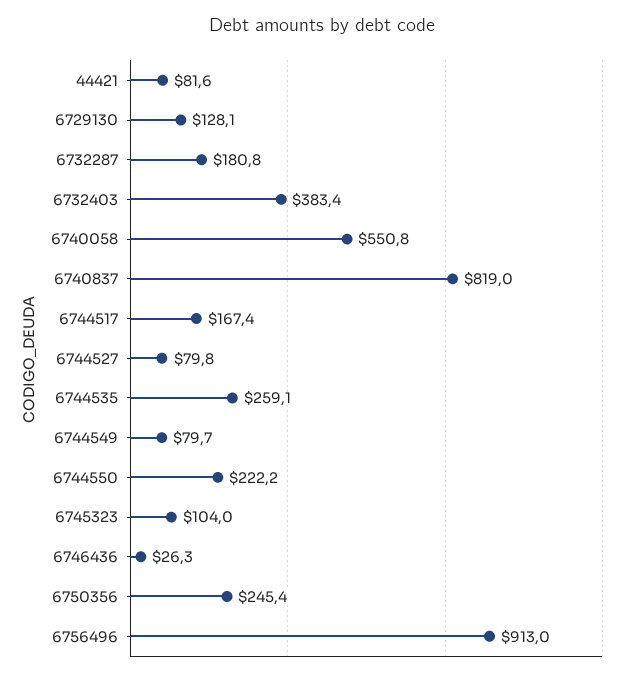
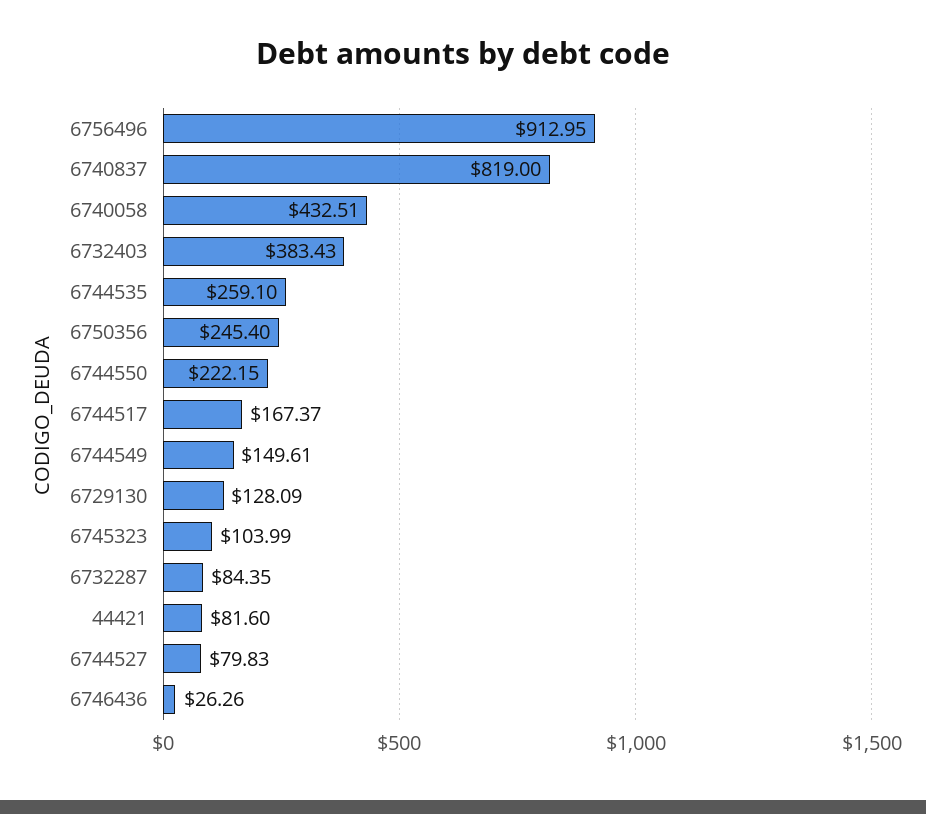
6732287: 180.8 -> 84.35
6740058: 550.8 -> 432.51
6744549: 79.7 -> 149.61

